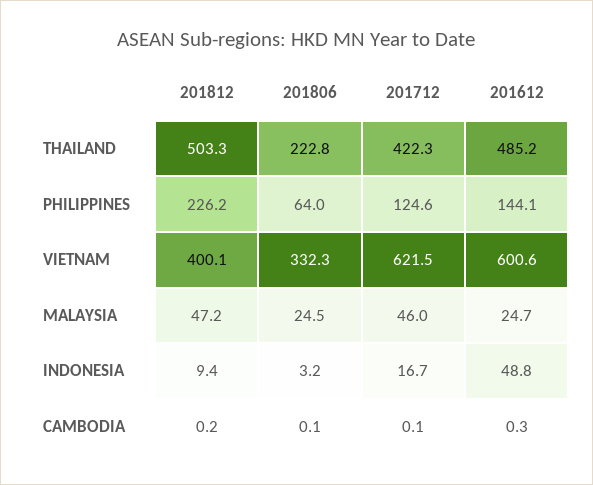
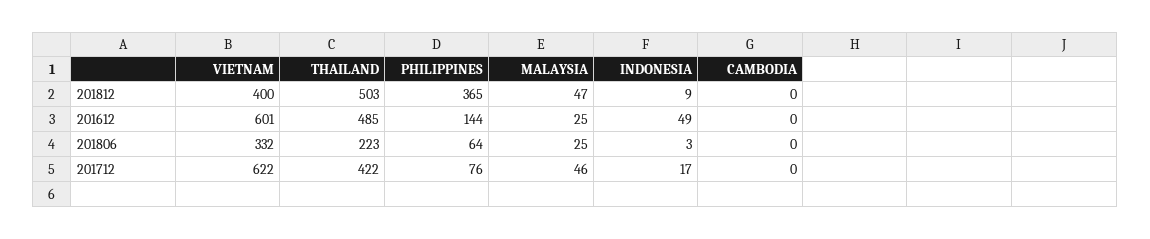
201812, PHILIPPINES: 226.2 -> 365
201712, PHILIPPINES: 124.6 -> 76

